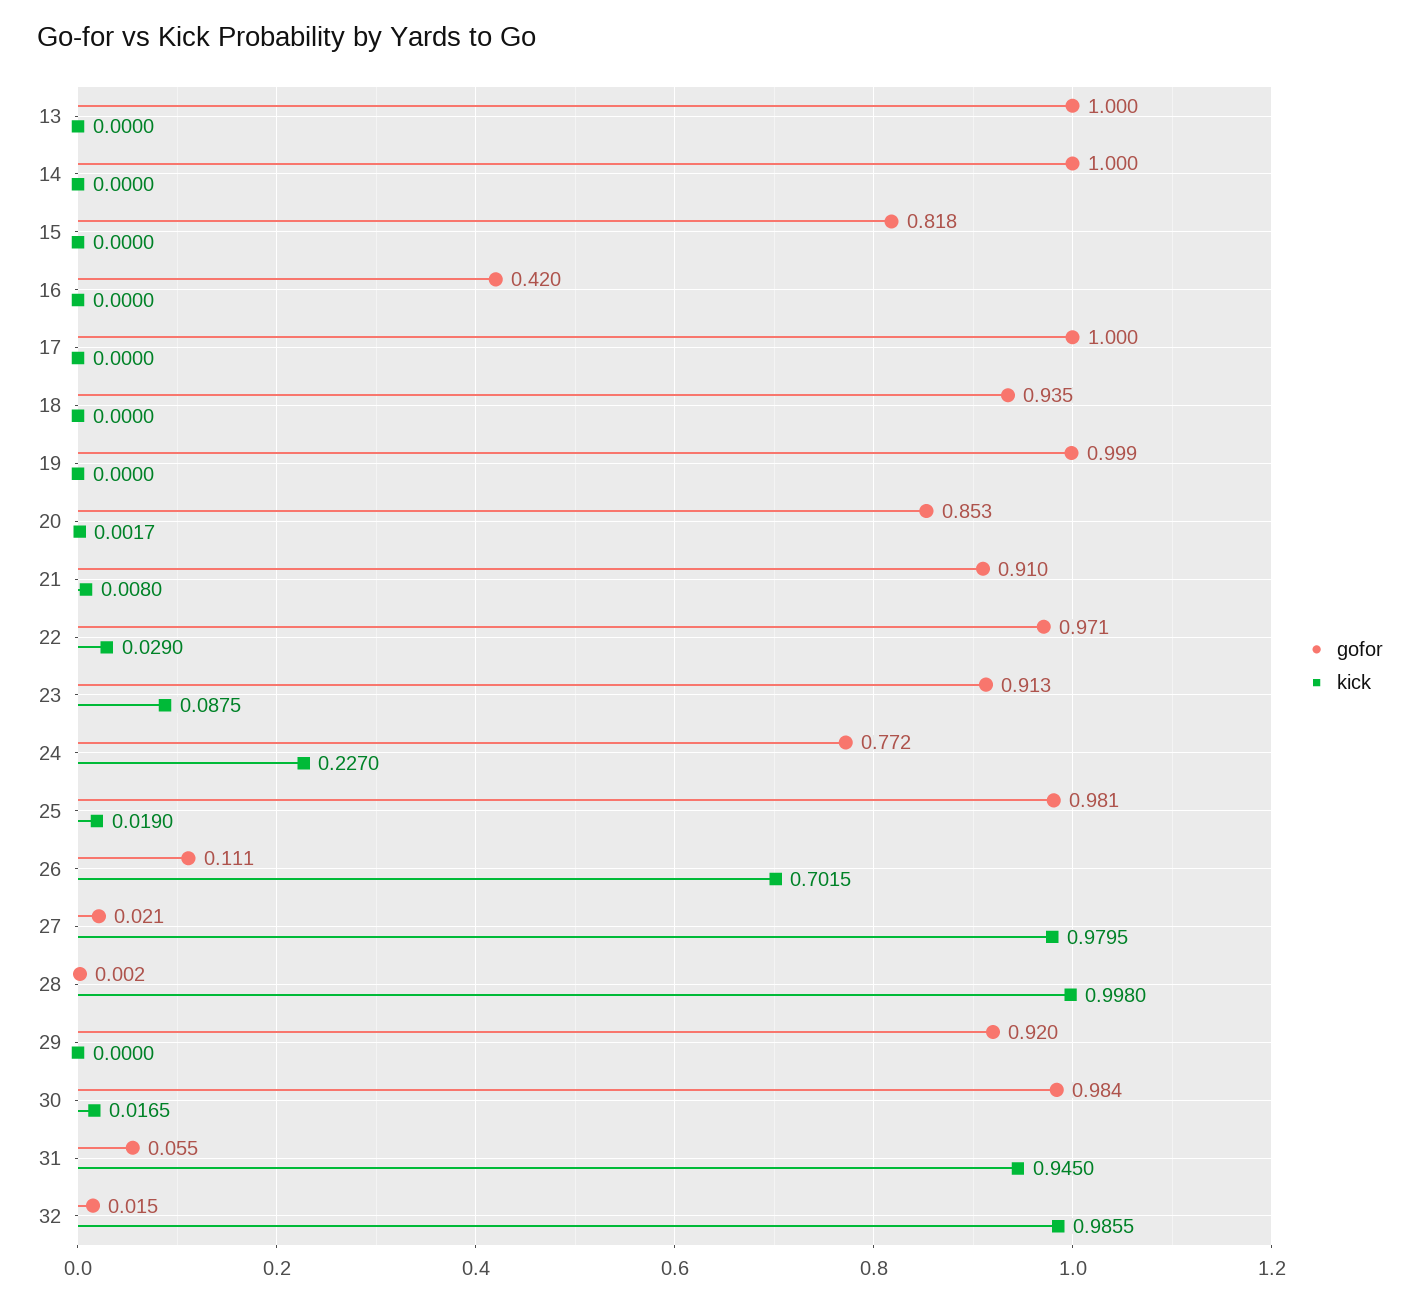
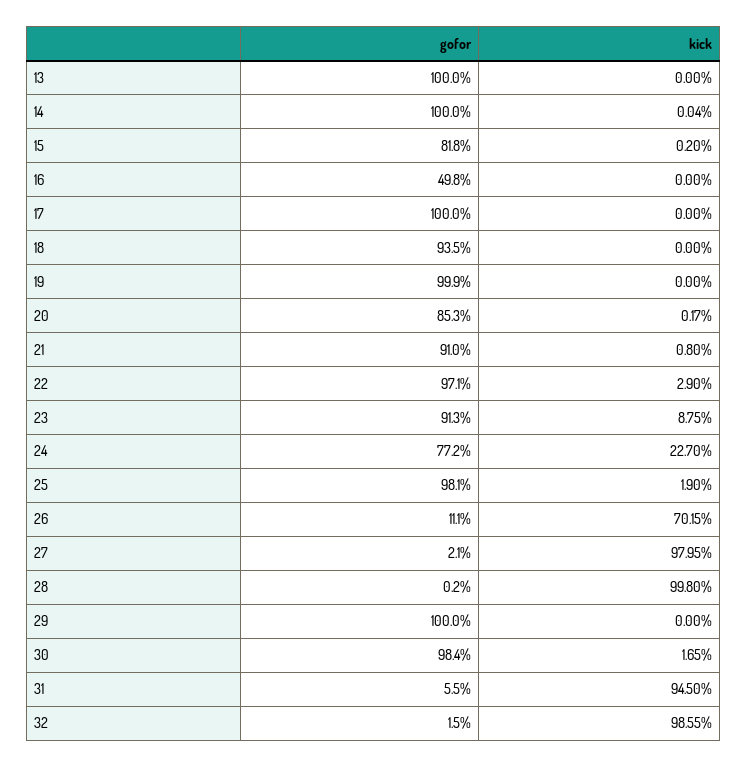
kick, 14: 0 -> 0.0004
kick, 15: 0 -> 0.002
gofor, 16: 0.42 -> 0.498
gofor, 29: 0.92 -> 1

